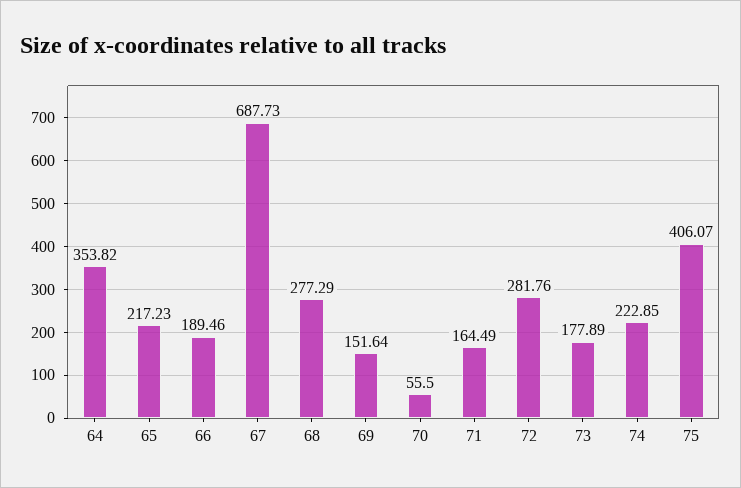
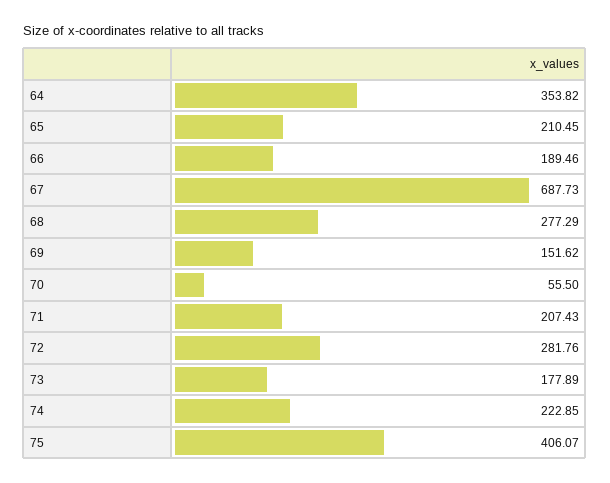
65: 217.23 -> 210.45
69: 151.64 -> 151.62
71: 164.49 -> 207.43

